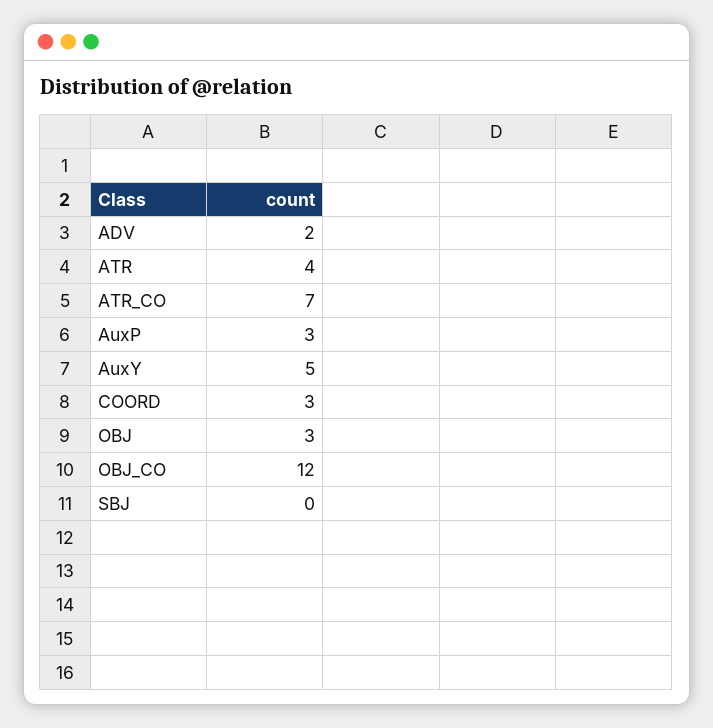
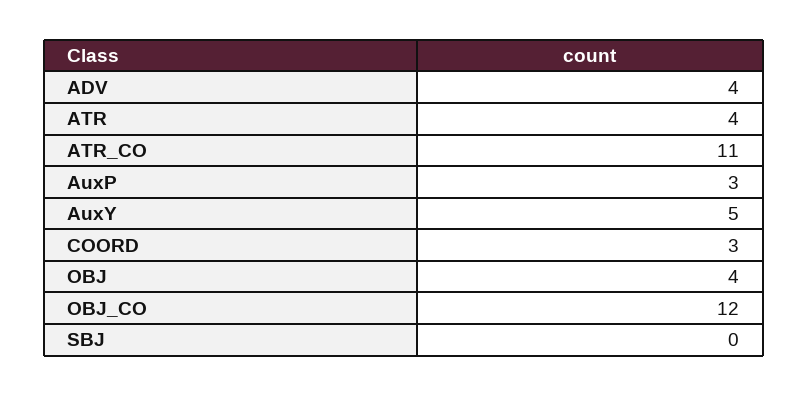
ADV: 2 -> 4
ATR_CO: 7 -> 11
OBJ: 3 -> 4

